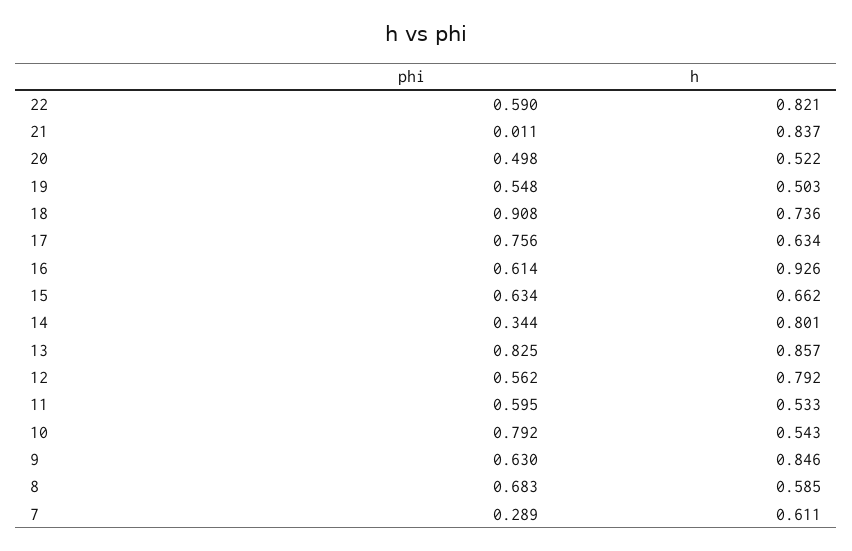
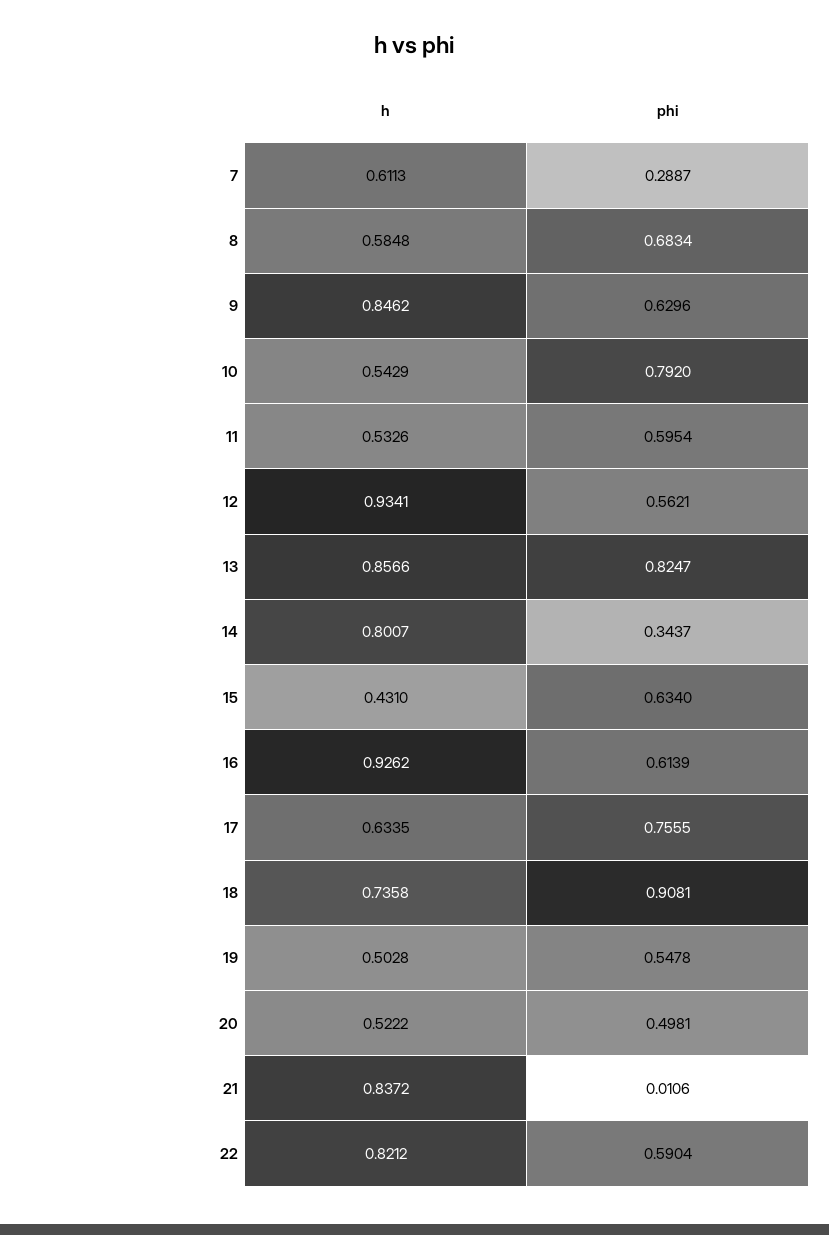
h, 15: 0.662 -> 0.431
h, 12: 0.792 -> 0.9341

